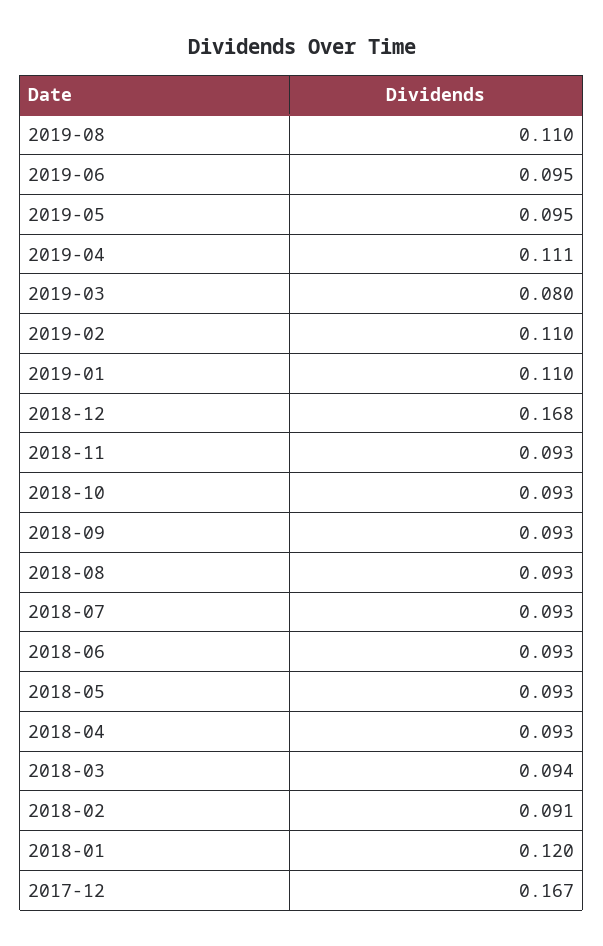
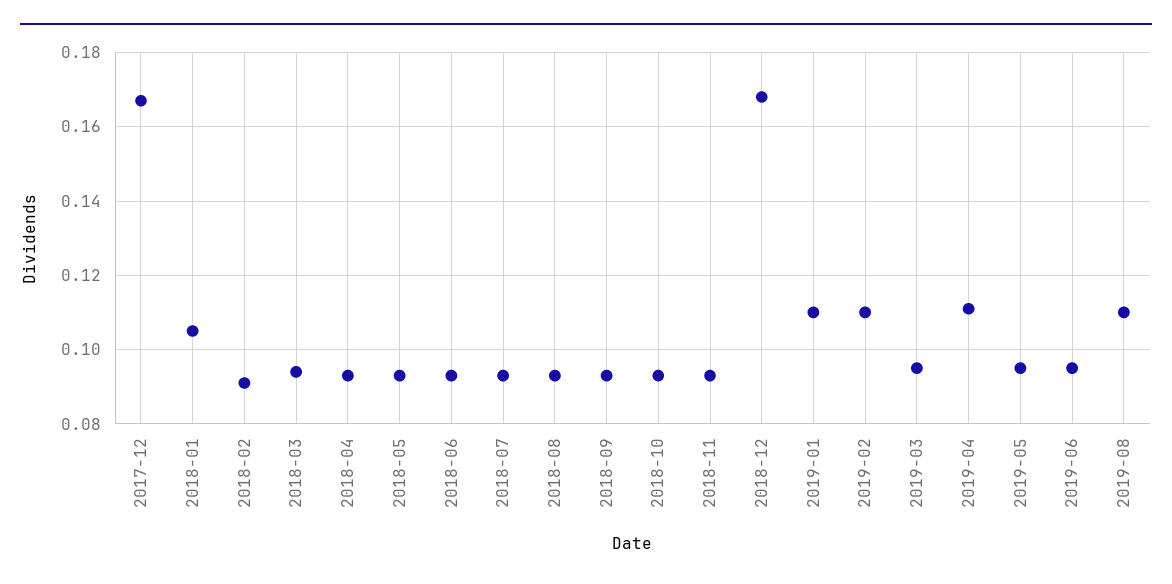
2019-03: 0.08 -> 0.095
2018-01: 0.12 -> 0.105

